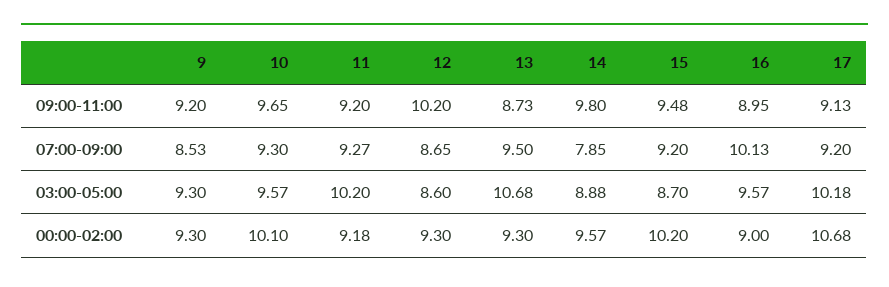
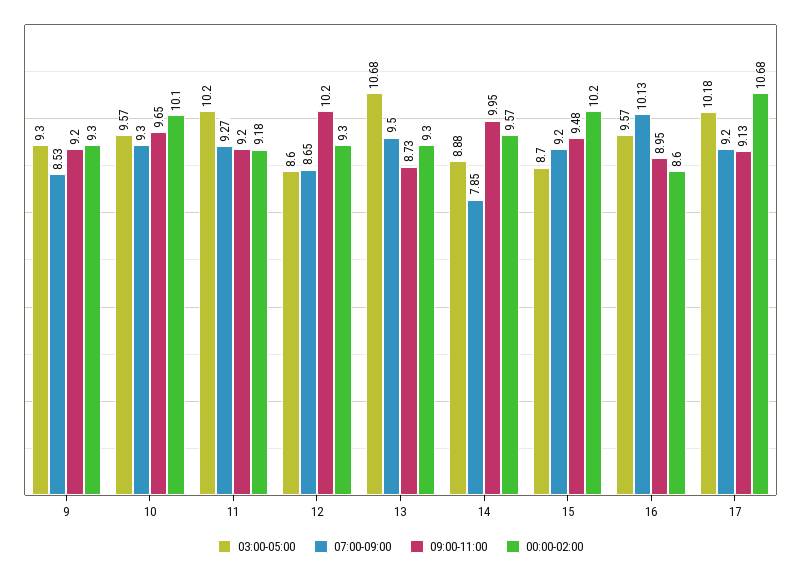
09:00-11:00, 14: 9.8 -> 9.95
00:00-02:00, 16: 9 -> 8.6

